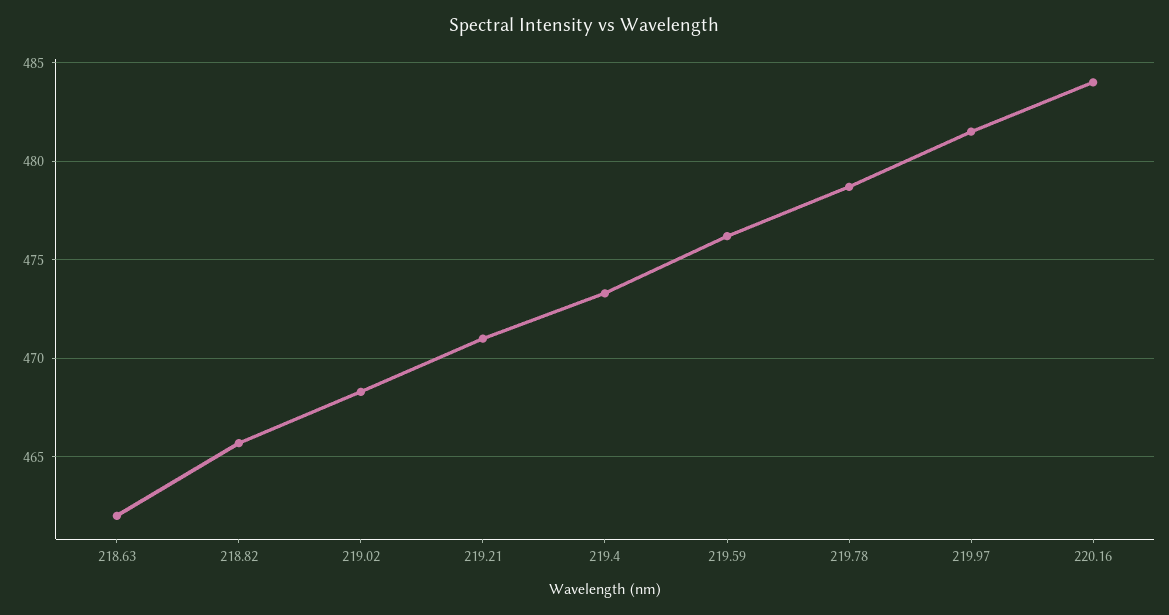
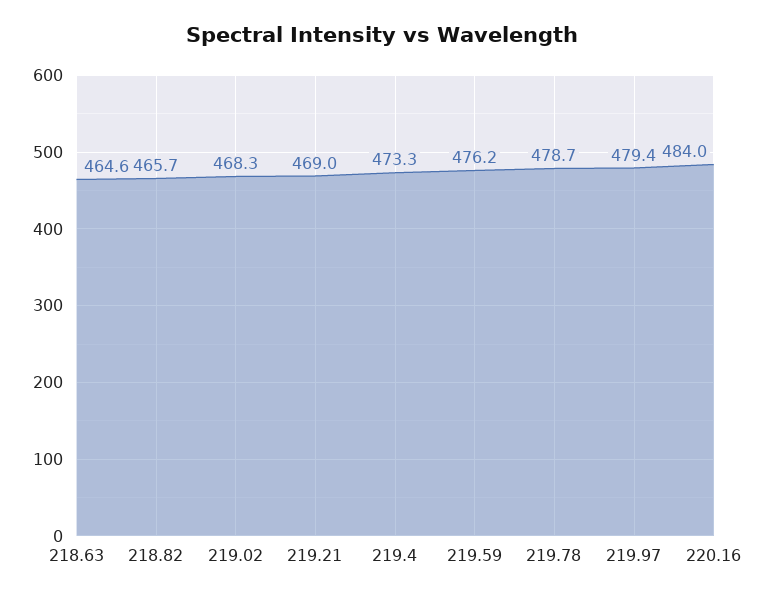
218.63: 462 -> 464.6
219.21: 471 -> 469
219.97: 481.5 -> 479.4

